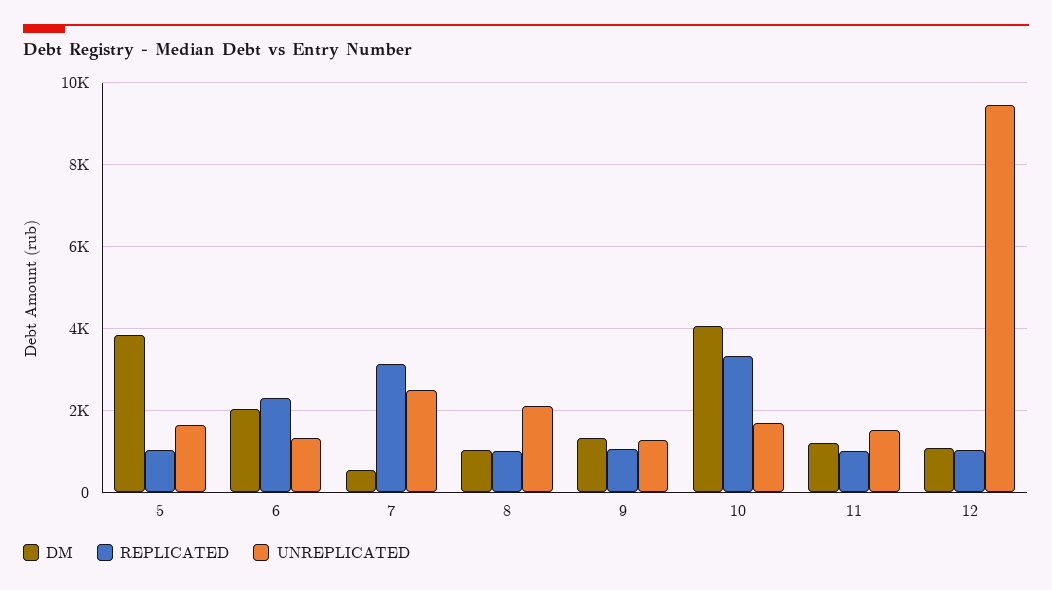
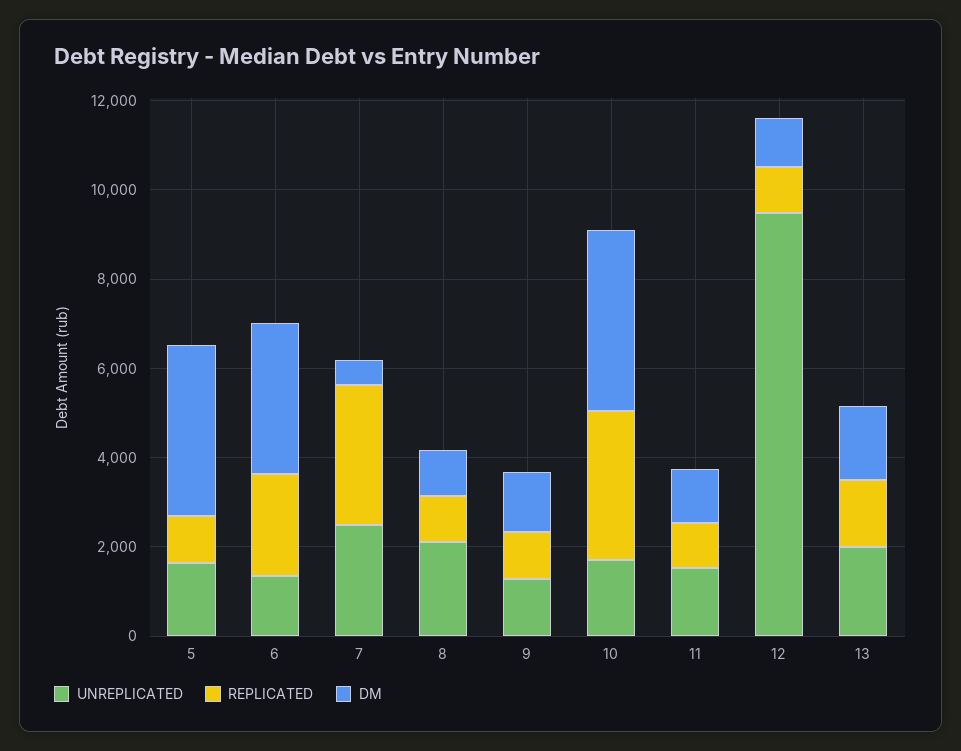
DM, 6: 2000 -> 3500
UNREPLICATED, 13: none -> 2000
REPLICATED, 13: none -> 1500
DM, 13: none -> 1500

